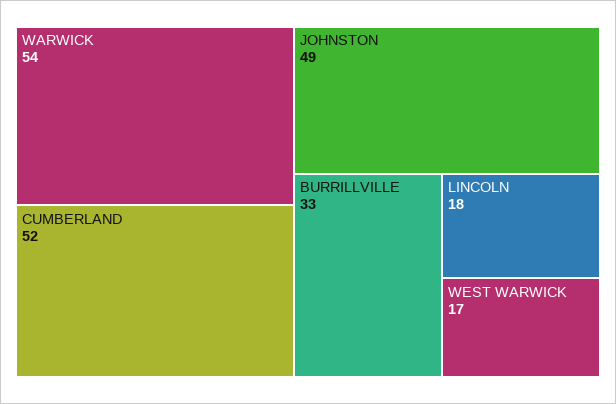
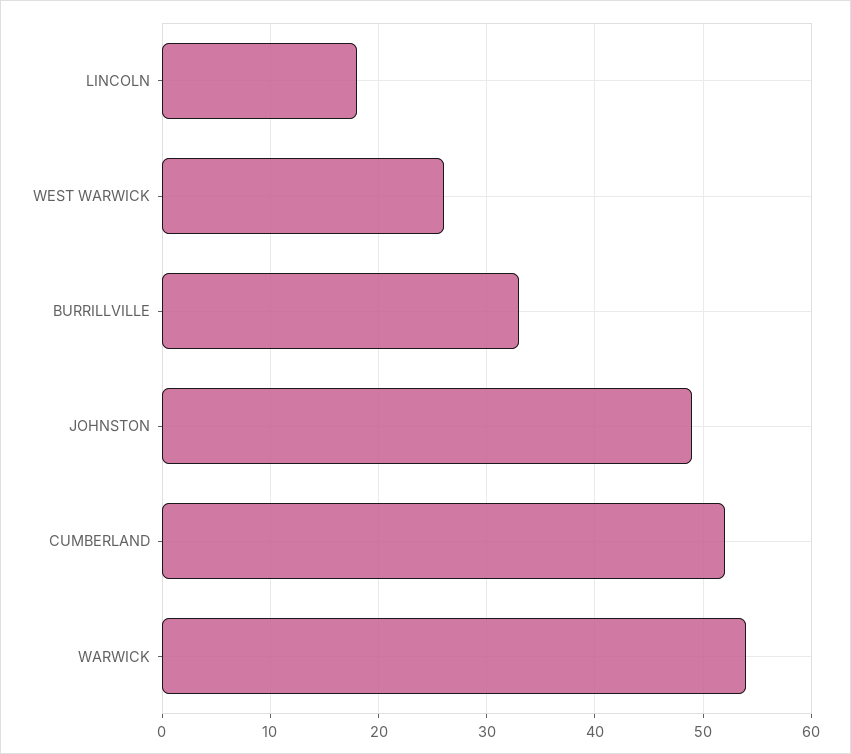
WEST WARWICK: 17 -> 26

